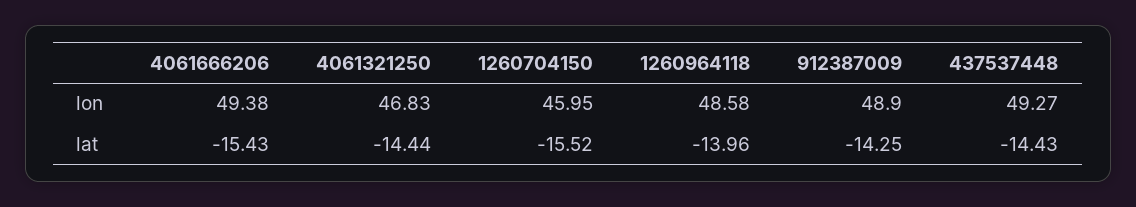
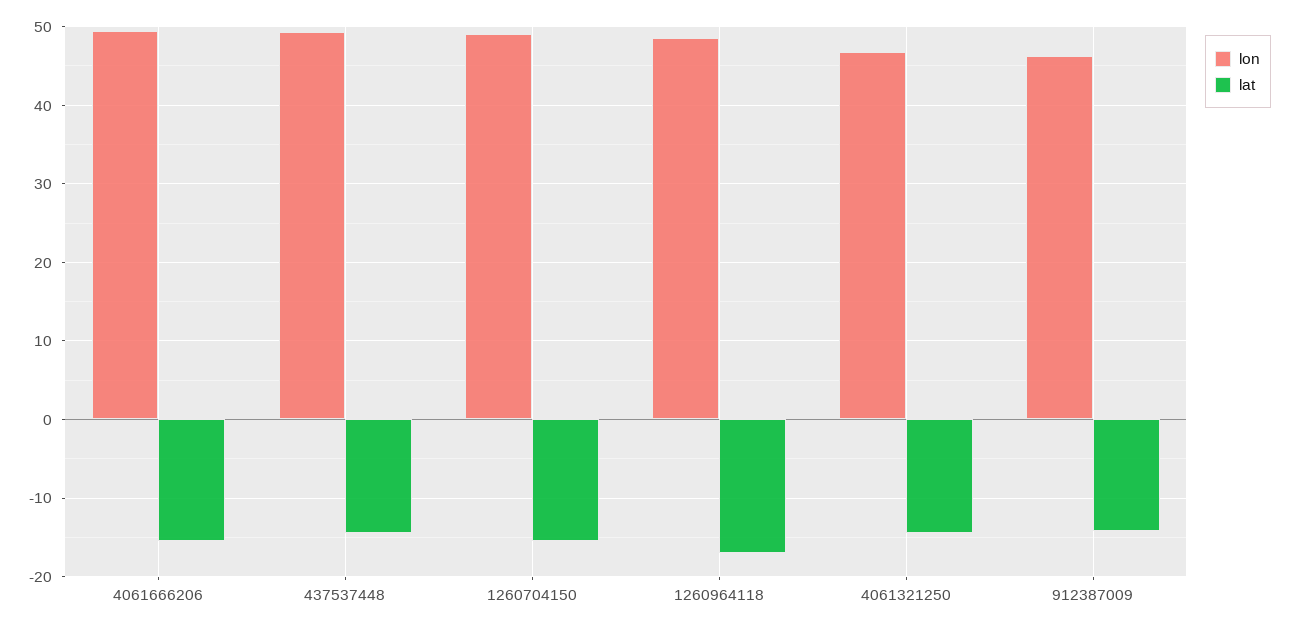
lon, 1260704150: 45.95 -> 49
lon, 912387009: 48.9 -> 46
lat, 1260964118: -13.96 -> -17

